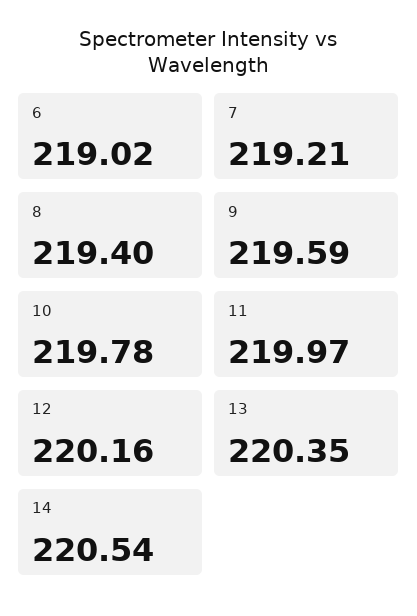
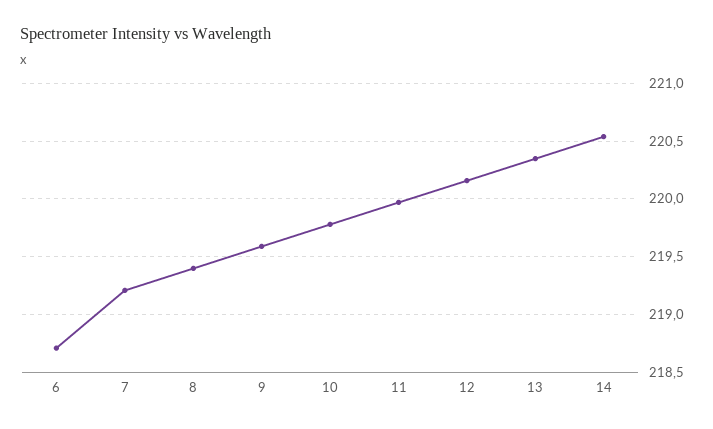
6: 219.02 -> 218.7

